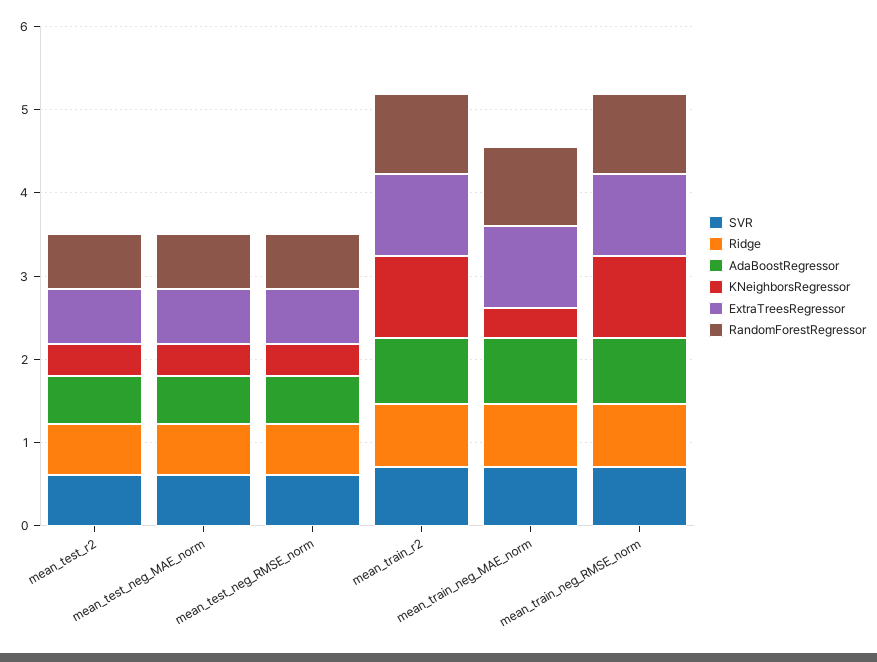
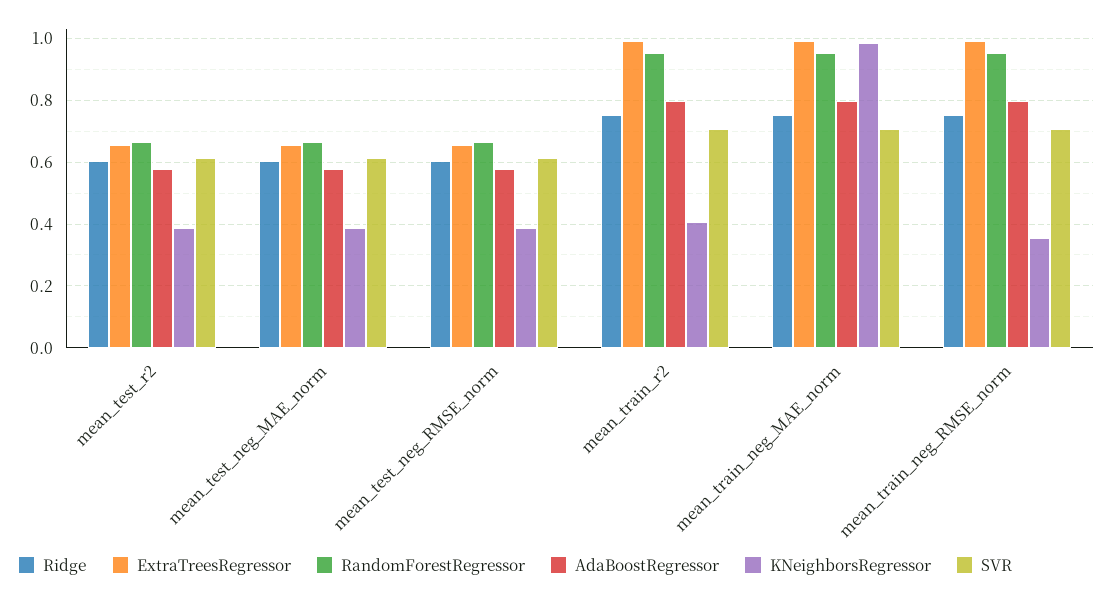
KNeighborsRegressor, mean_train_r2: 1 -> 0.4
KNeighborsRegressor, mean_train_neg_MAE_norm: 0.4 -> 0.98
KNeighborsRegressor, mean_train_neg_RMSE_norm: 1 -> 0.36

